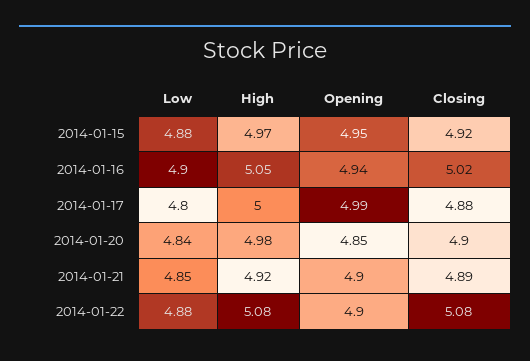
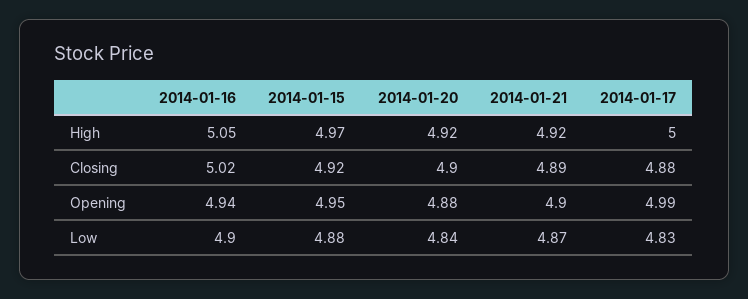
Low, 2014-01-17: 4.8 -> 4.83
High, 2014-01-20: 4.98 -> 4.92
Opening, 2014-01-20: 4.85 -> 4.88
Low, 2014-01-21: 4.85 -> 4.87
Low, 2014-01-22: 4.88 -> none
High, 2014-01-22: 5.08 -> none
Opening, 2014-01-22: 4.9 -> none
Closing, 2014-01-22: 5.08 -> none

